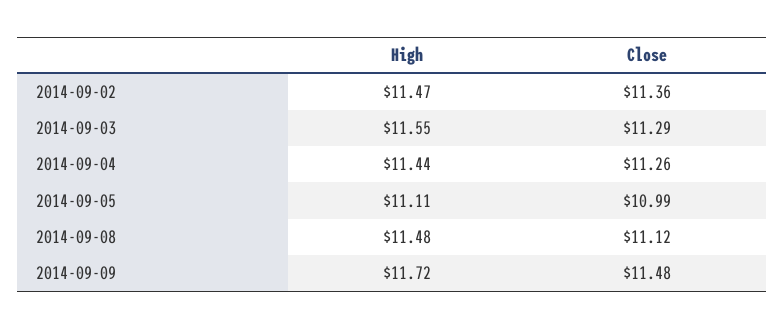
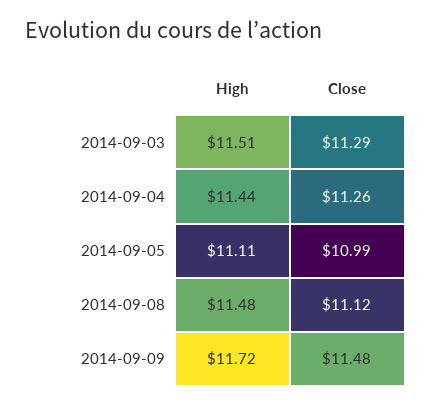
High, 2014-09-02: 11.47 -> none
Close, 2014-09-02: 11.36 -> none
High, 2014-09-03: 11.55 -> 11.51

